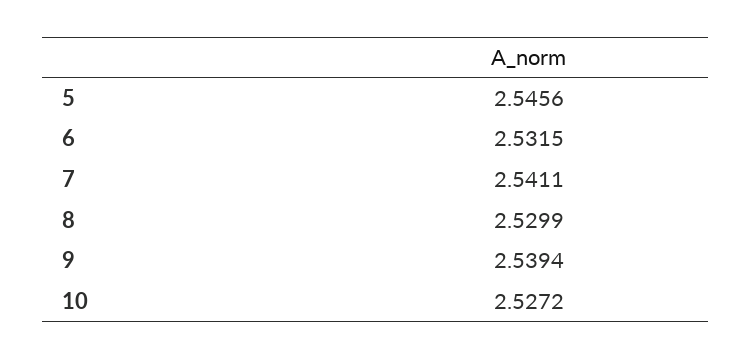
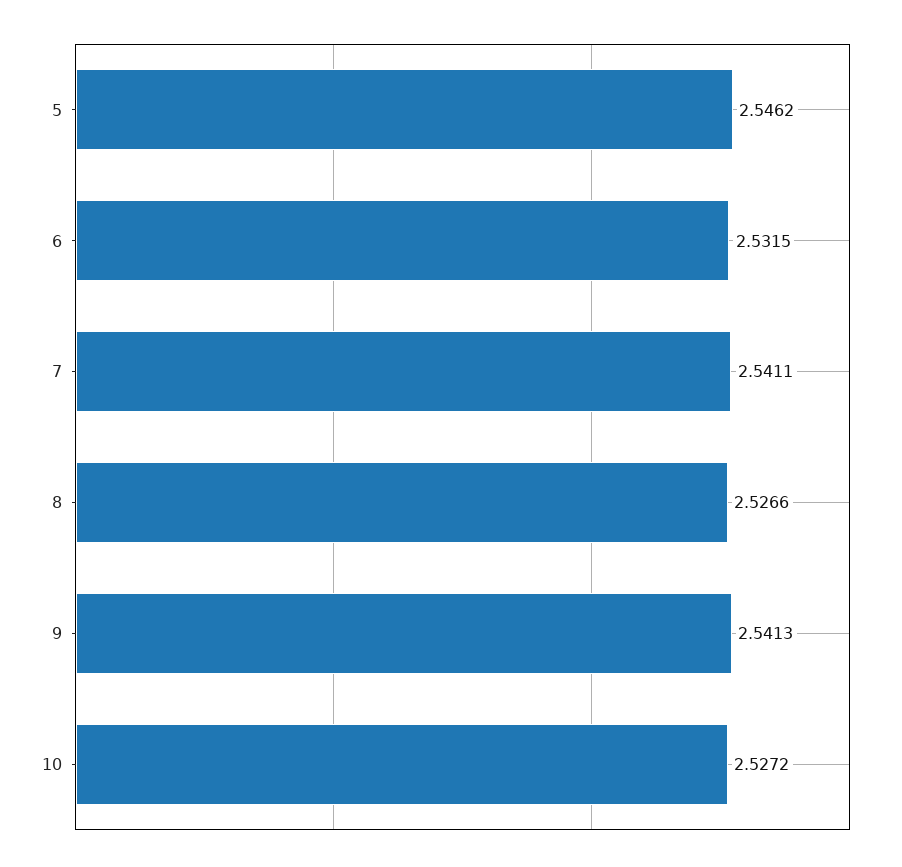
5: 2.5456 -> 2.5462
8: 2.5299 -> 2.5266
9: 2.5394 -> 2.5413

